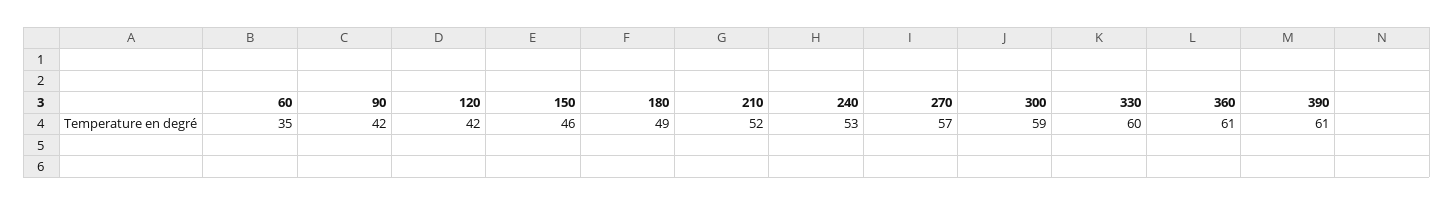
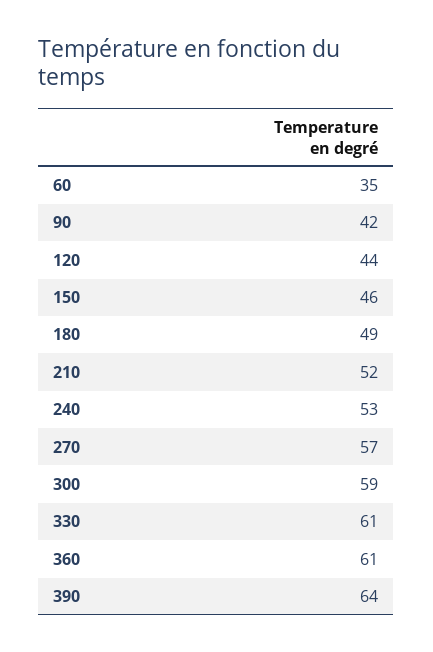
120: 42 -> 44
330: 60 -> 61
390: 61 -> 64

